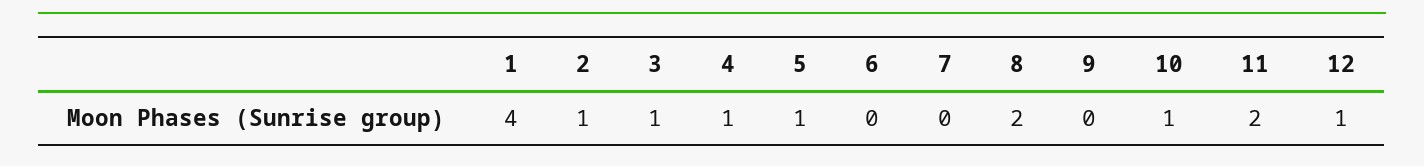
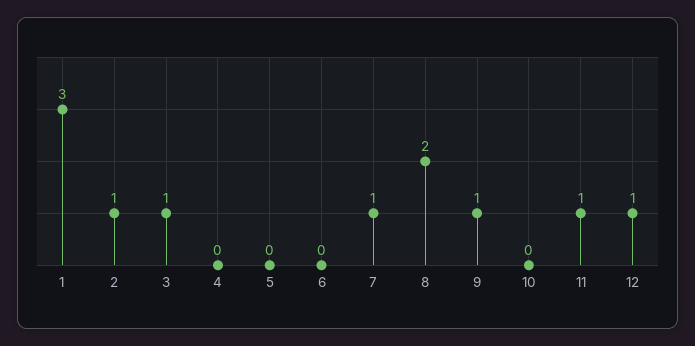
1: 4 -> 3
4: 1 -> 0
5: 1 -> 0
7: 0 -> 1
9: 0 -> 1
10: 1 -> 0
11: 2 -> 1

